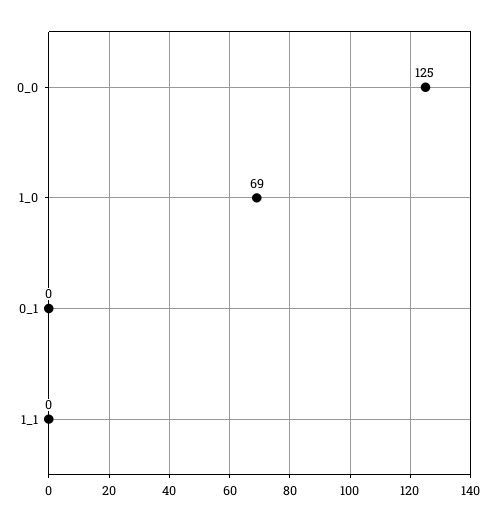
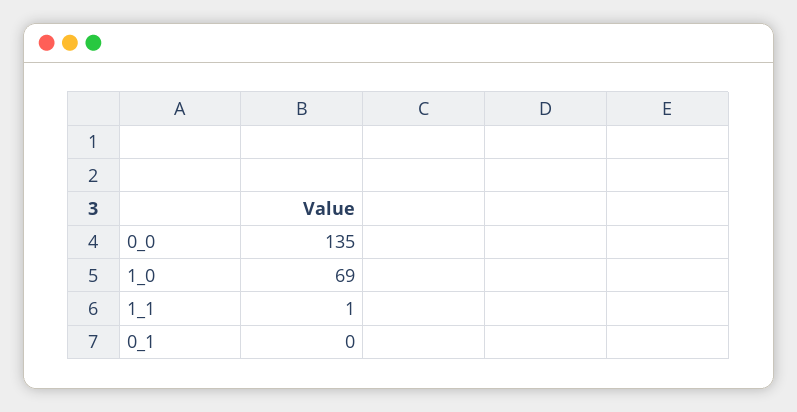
0_0: 125 -> 135
1_1: 0 -> 1

